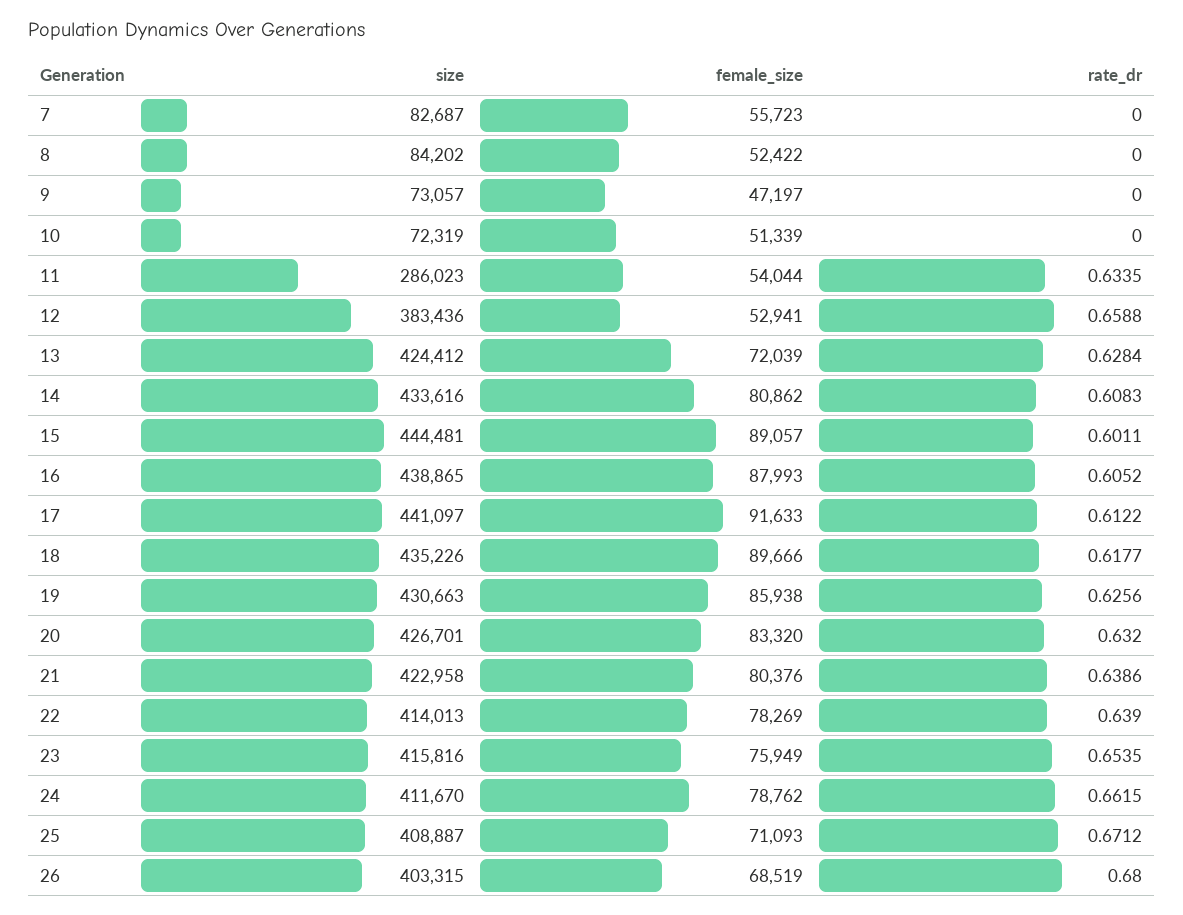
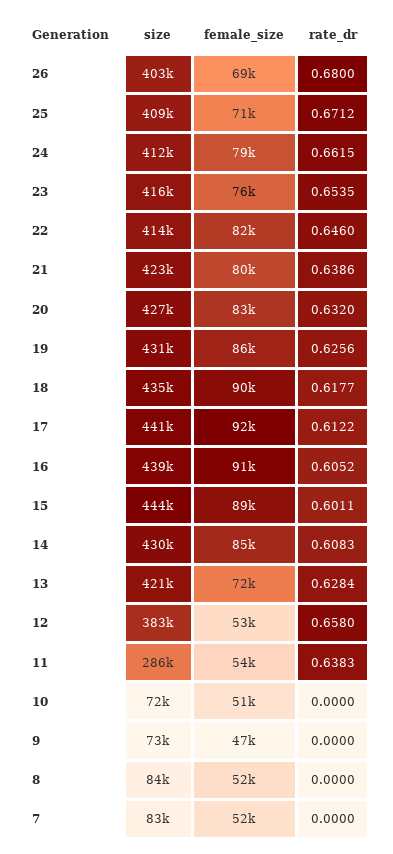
female_size, 7: 55723 -> 52000
rate_dr, 11: 0.6335 -> 0.6383
rate_dr, 12: 0.6588 -> 0.658
size, 13: 424412 -> 421000
size, 14: 433616 -> 430000
female_size, 14: 80862 -> 85000
female_size, 16: 87993 -> 91000
female_size, 22: 78269 -> 82000
rate_dr, 22: 0.639 -> 0.646

